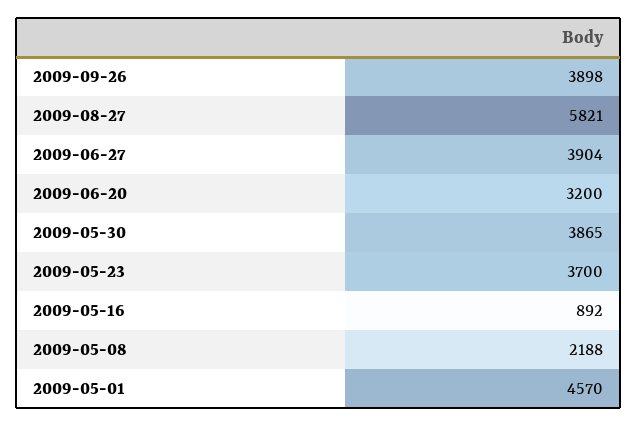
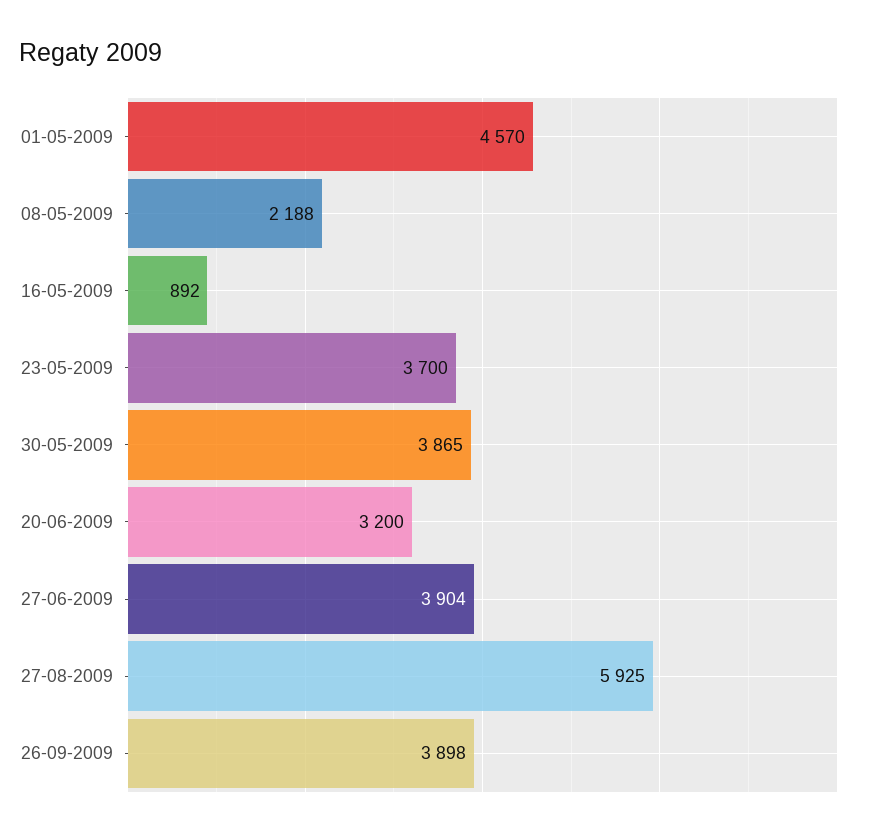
2009-08-27: 5821 -> 5925

